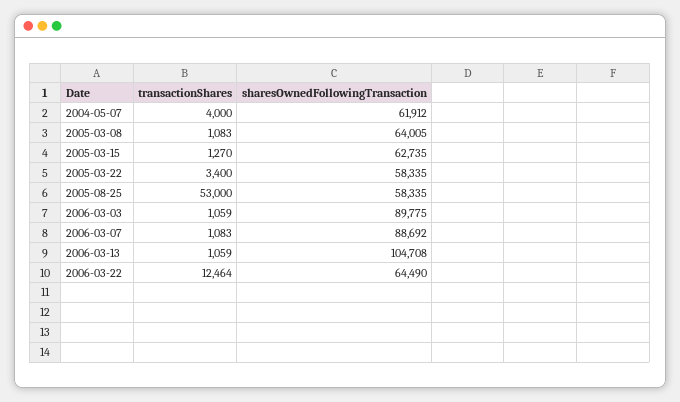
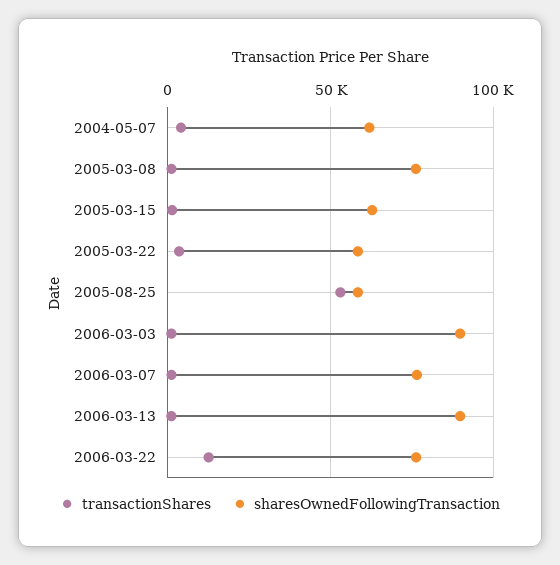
sharesOwnedFollowingTransaction, 2005-03-08: 64005 -> 75000
sharesOwnedFollowingTransaction, 2006-03-07: 88692 -> 75000
sharesOwnedFollowingTransaction, 2006-03-13: 104708 -> 90000
sharesOwnedFollowingTransaction, 2006-03-22: 64490 -> 75000

